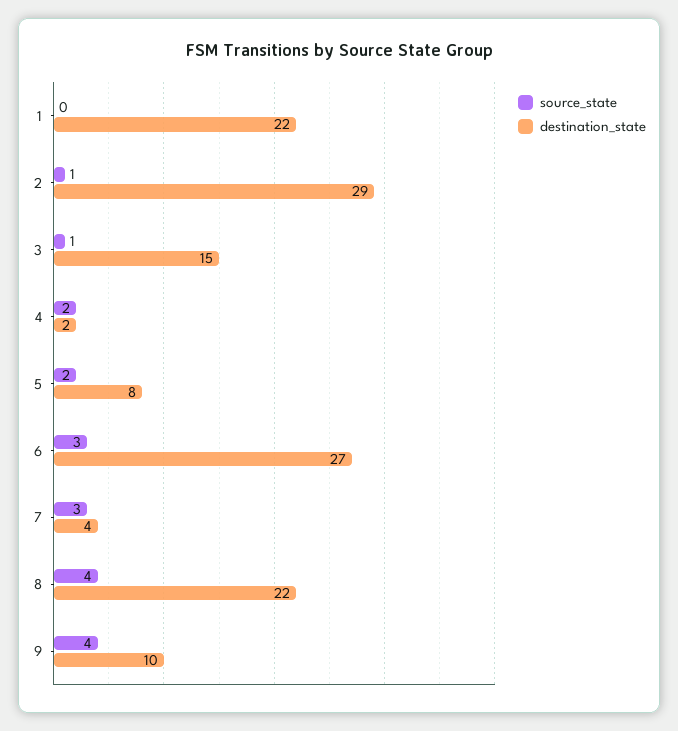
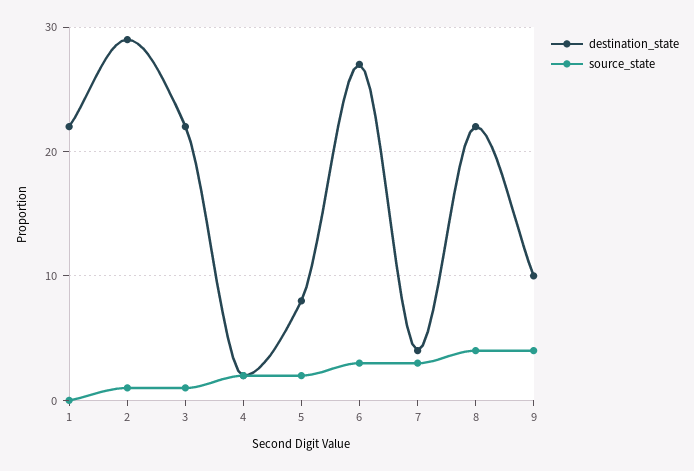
destination_state, 3: 15 -> 22

